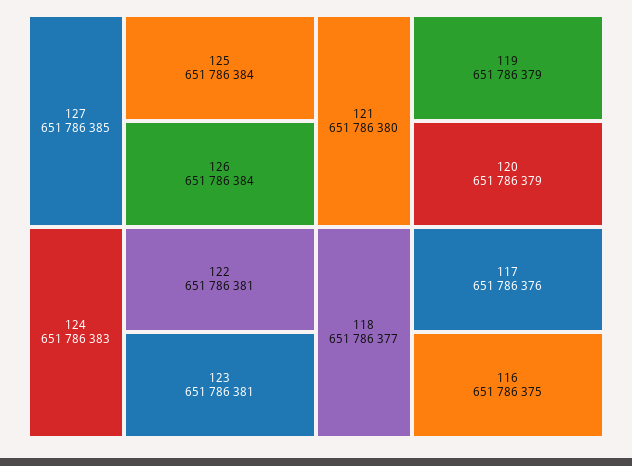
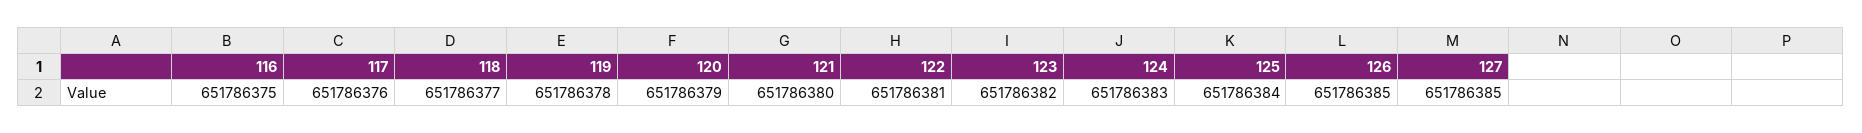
126: 651786384 -> 651786385
123: 651786381 -> 651786382
119: 651786379 -> 651786378

